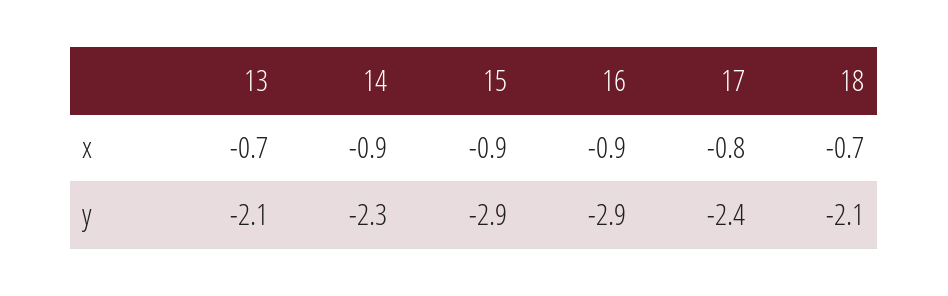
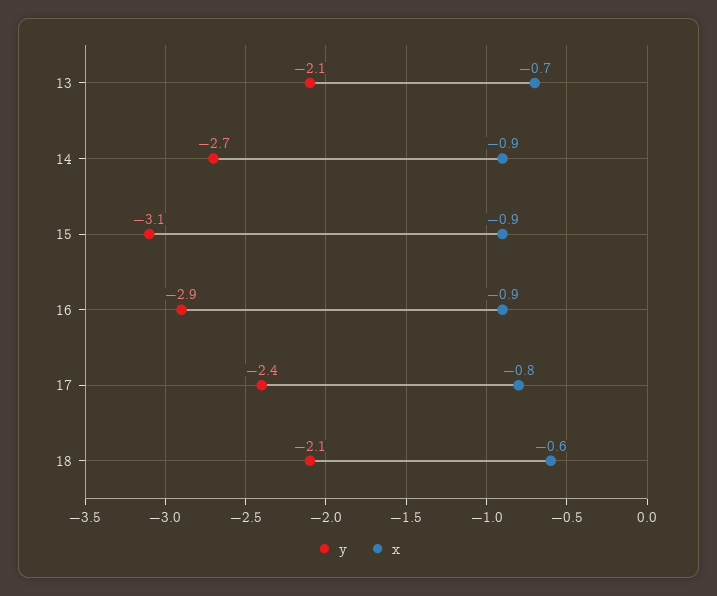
x, 18: -0.7 -> -0.6
y, 14: -2.3 -> -2.7
y, 15: -2.9 -> -3.1

